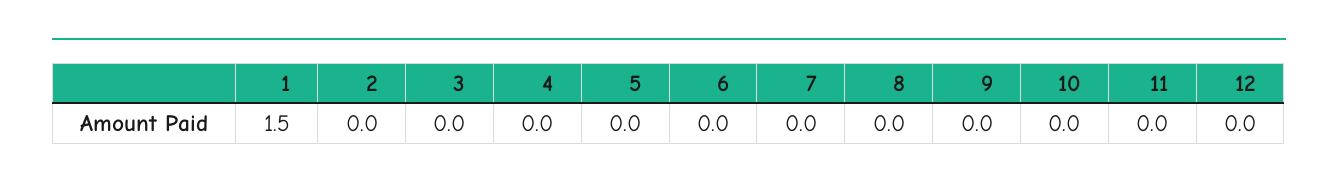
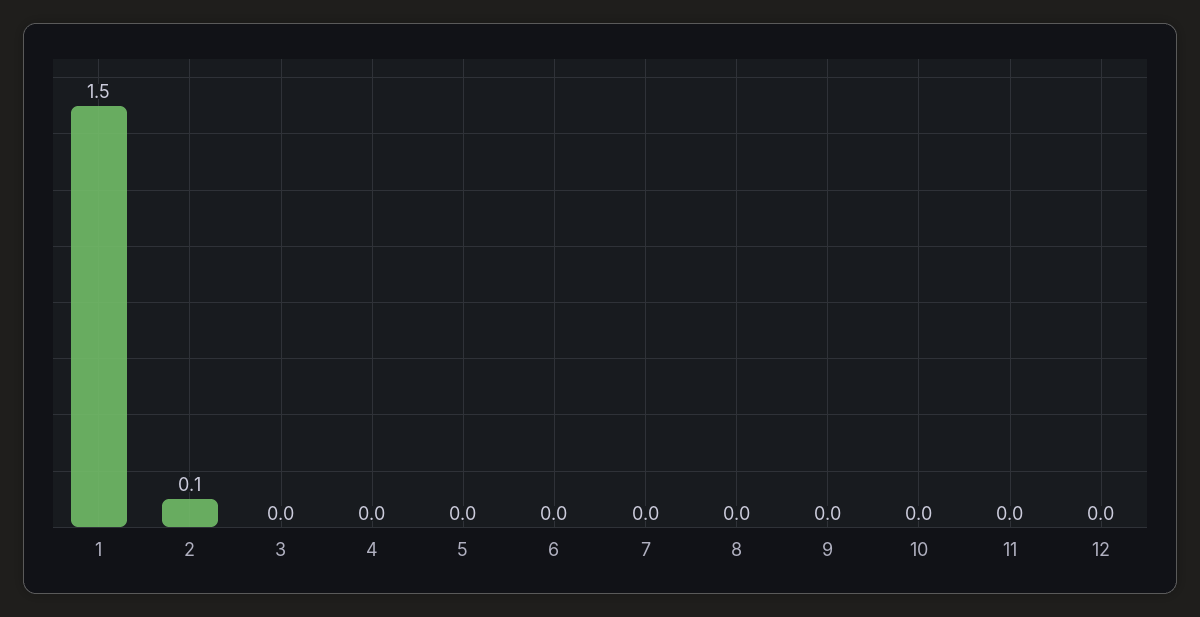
2: 0 -> 0.1

